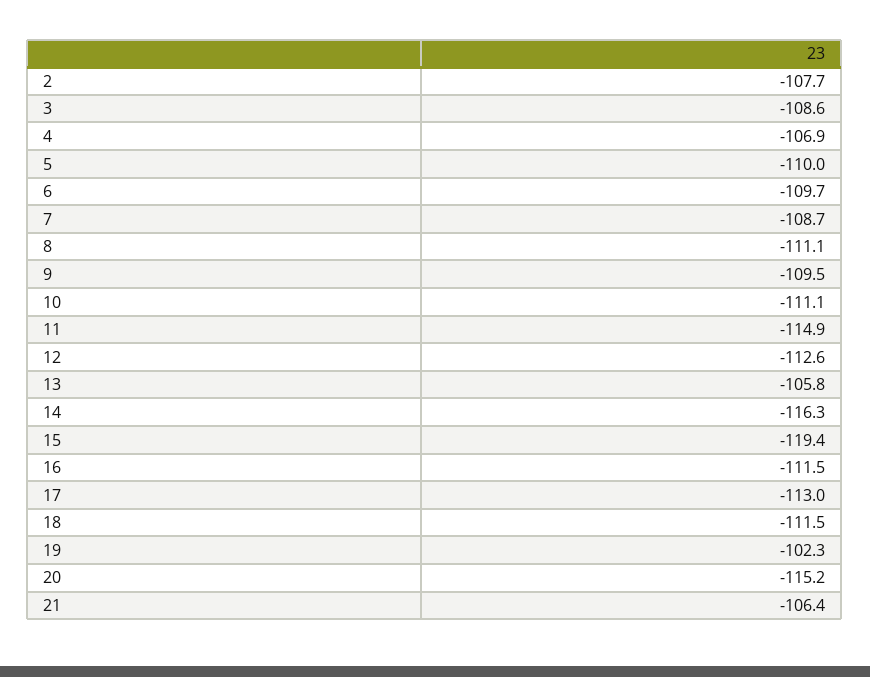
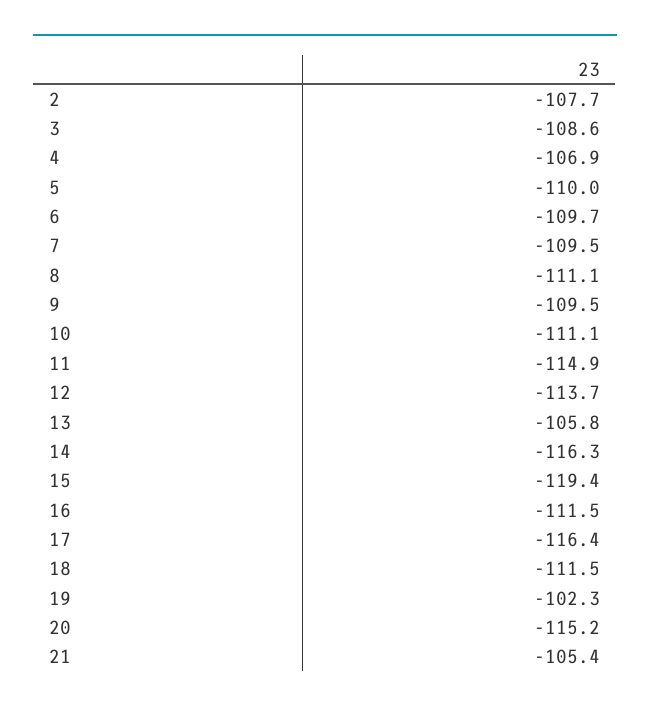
7: -108.7 -> -109.5
12: -112.6 -> -113.7
17: -113 -> -116.4
21: -106.4 -> -105.4

